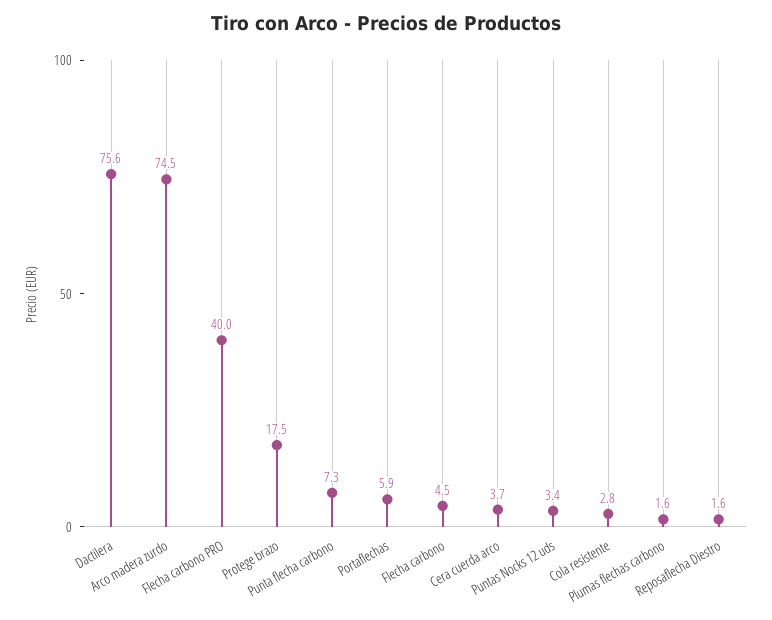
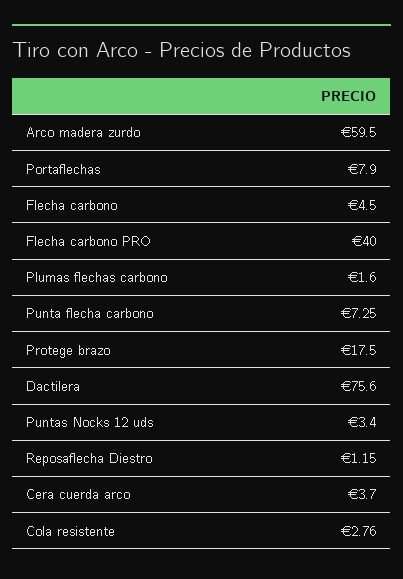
Arco madera zurdo: 74.5 -> 59.5
Portaflechas: 5.9 -> 7.9
Reposaflecha Diestro: 1.6 -> 1.15

